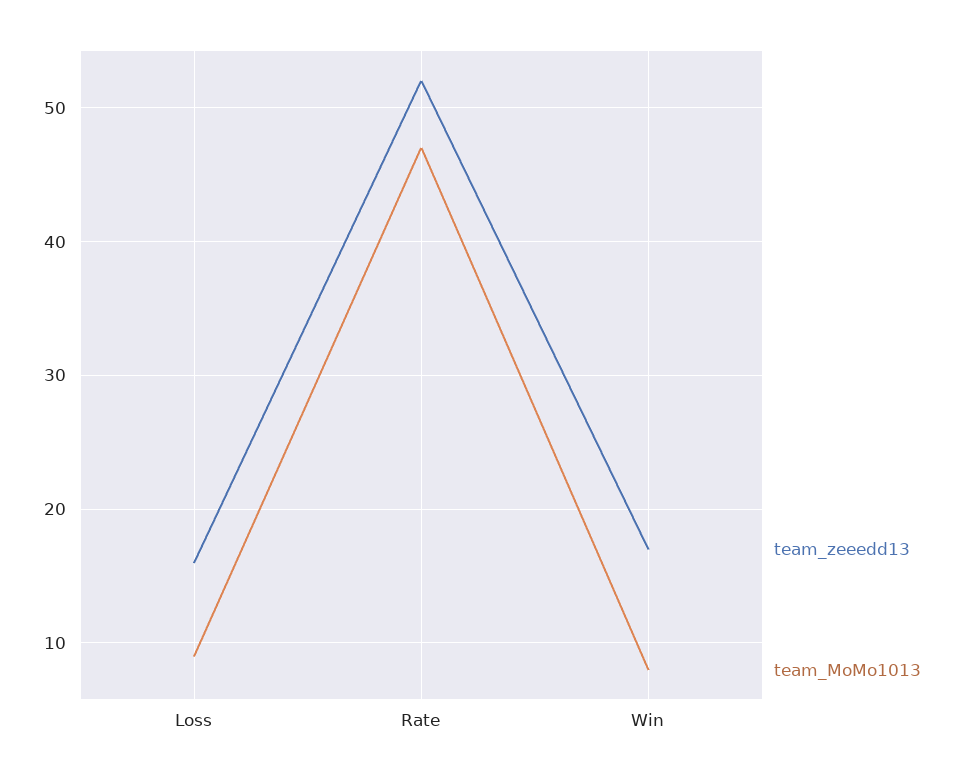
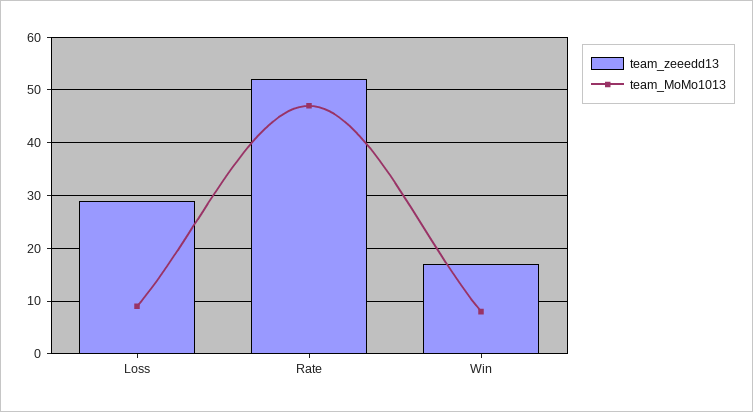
team_zeeedd13, Loss: 16 -> 30

